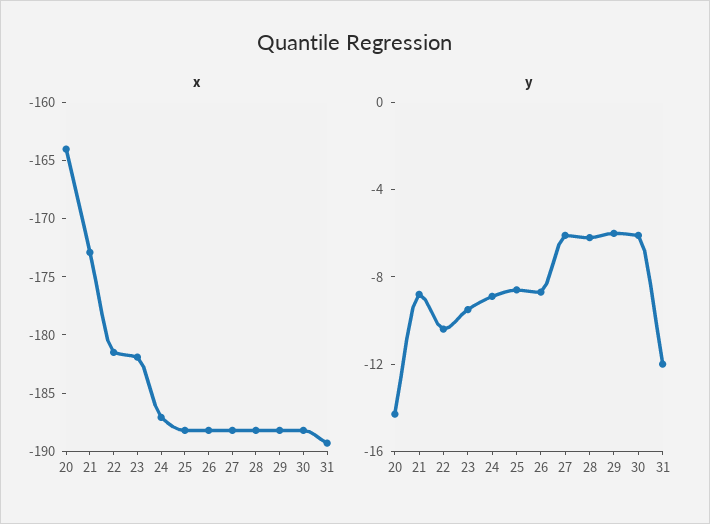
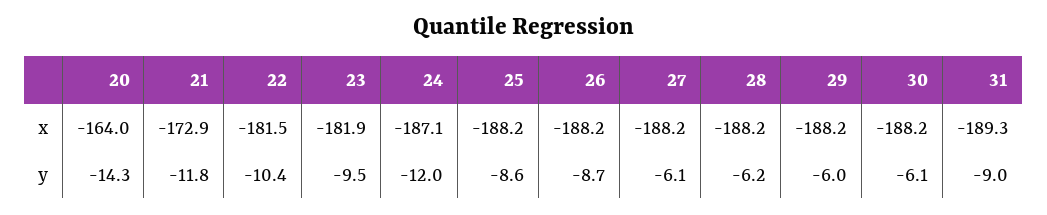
y, 21: -9 -> -11.8
y, 24: -9 -> -12
y, 31: -12 -> -9

